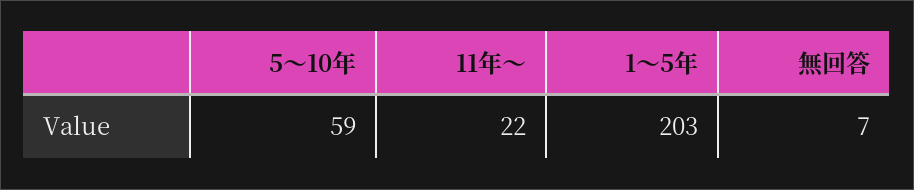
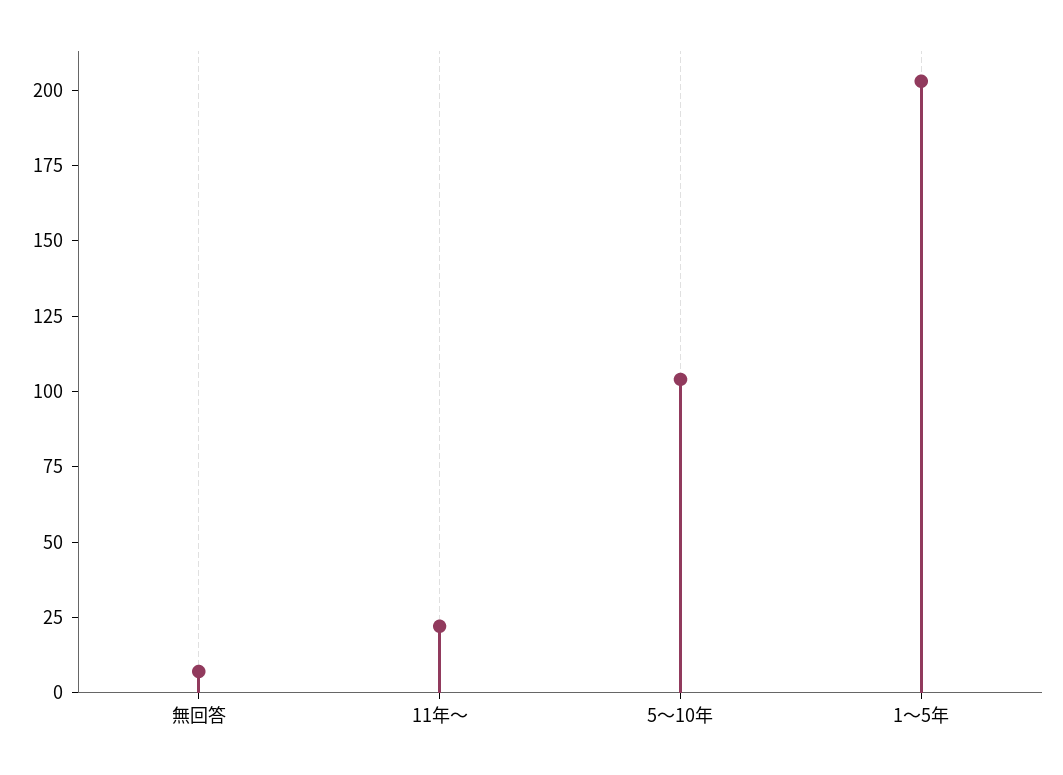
5～10年: 59 -> 105

